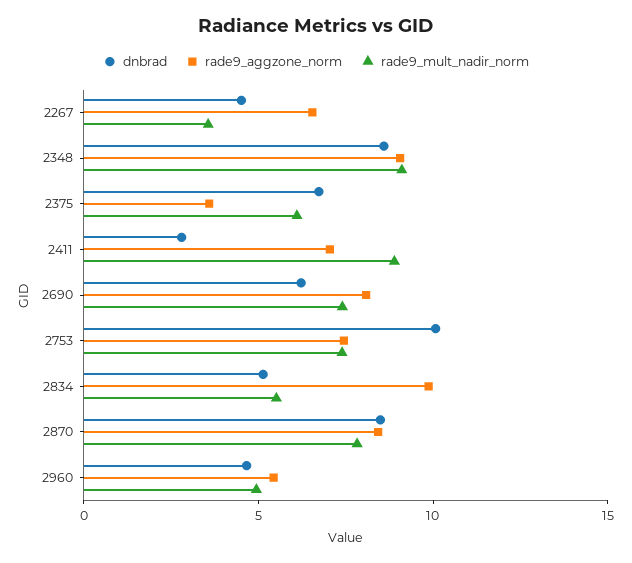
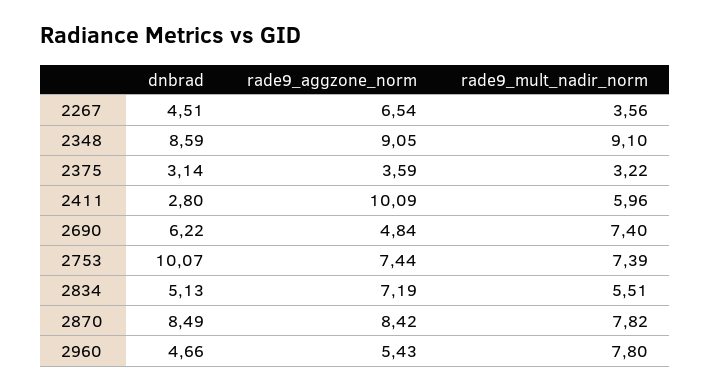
dnbrad, 2375: 7 -> 3.14
rade9_mult_nadir_norm, 2375: 6 -> 3.22
rade9_aggzone_norm, 2411: 7 -> 10.09
rade9_mult_nadir_norm, 2411: 9 -> 5.96
rade9_aggzone_norm, 2690: 8 -> 4.84
rade9_aggzone_norm, 2834: 10 -> 7.19
rade9_mult_nadir_norm, 2960: 5 -> 7.8

